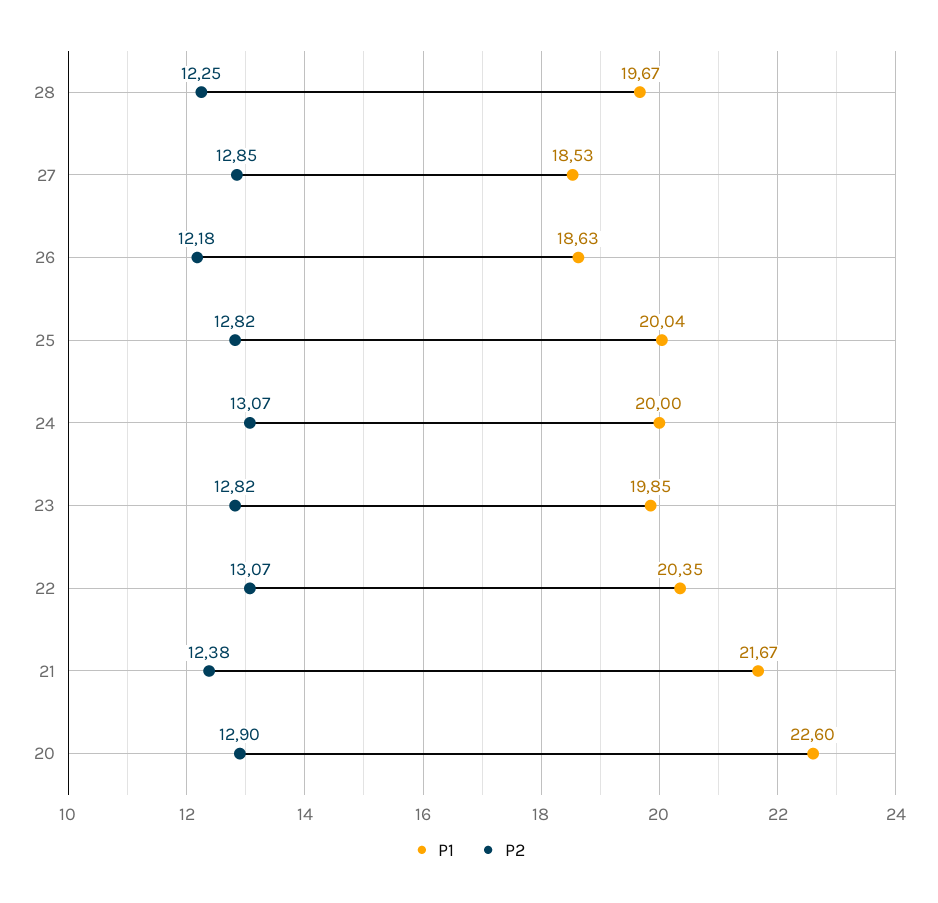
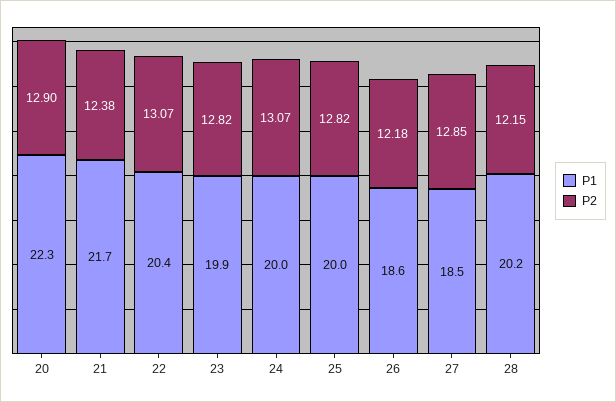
P1, 28: 19.67 -> 20.2
P2, 28: 12.25 -> 12.15
P1, 20: 22.6 -> 22.3

